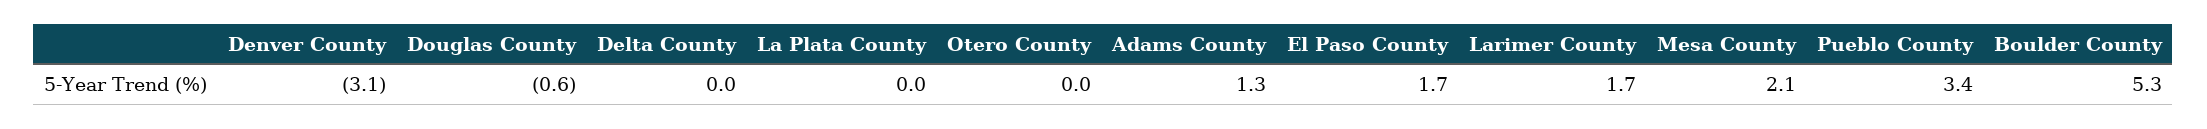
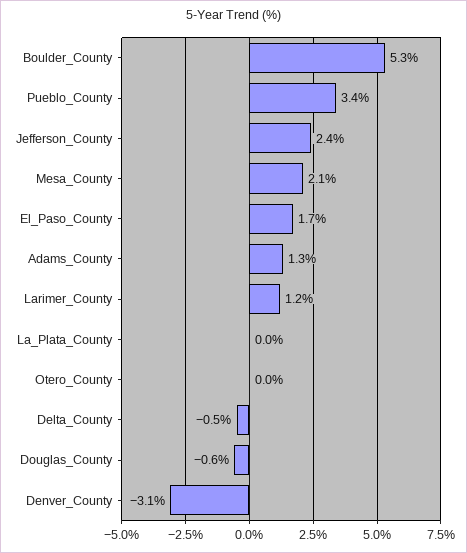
Delta County: 0 -> -0.5
Larimer County: 1.7 -> 1.2
Jefferson_County: none -> 2.4

